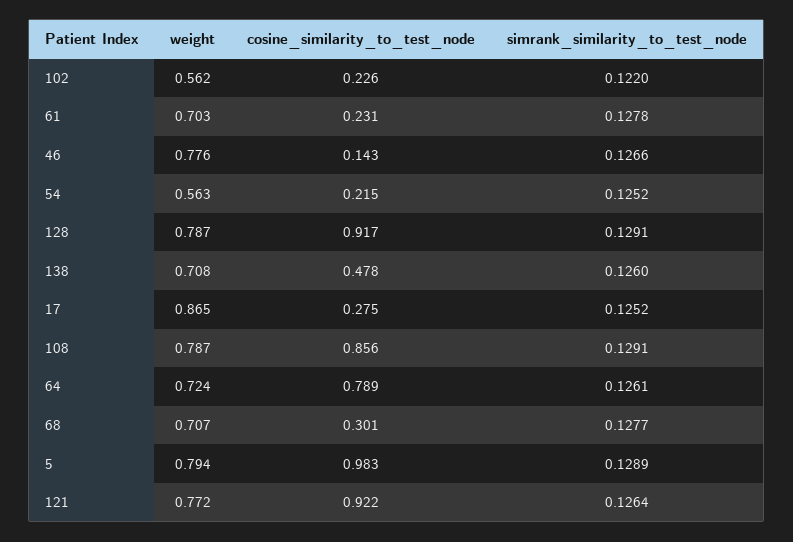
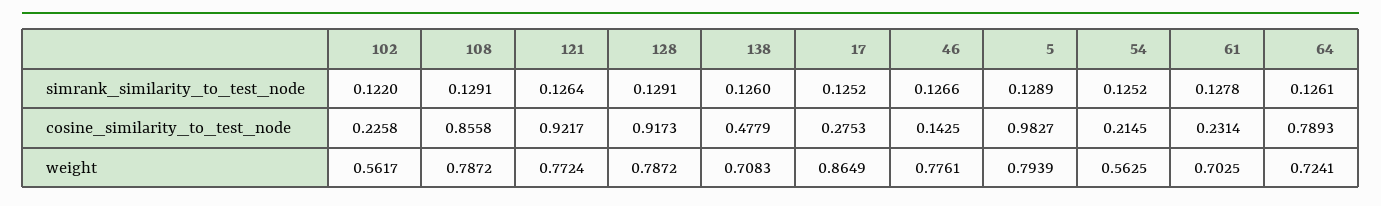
weight, 68: 0.707 -> none
cosine_similarity_to_test_node, 68: 0.301 -> none
simrank_similarity_to_test_node, 68: 0.1277 -> none

